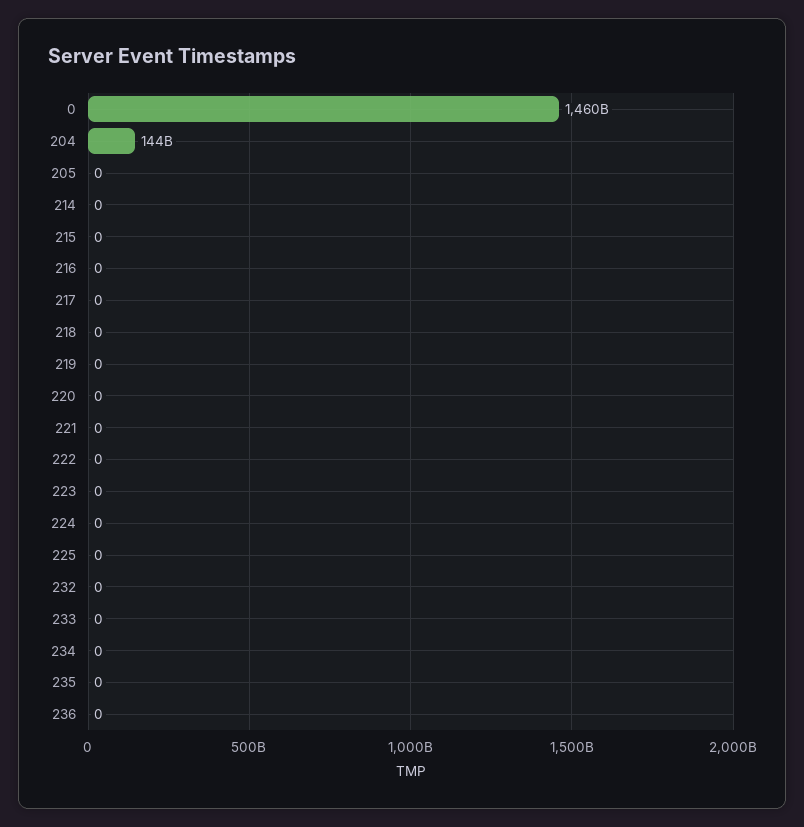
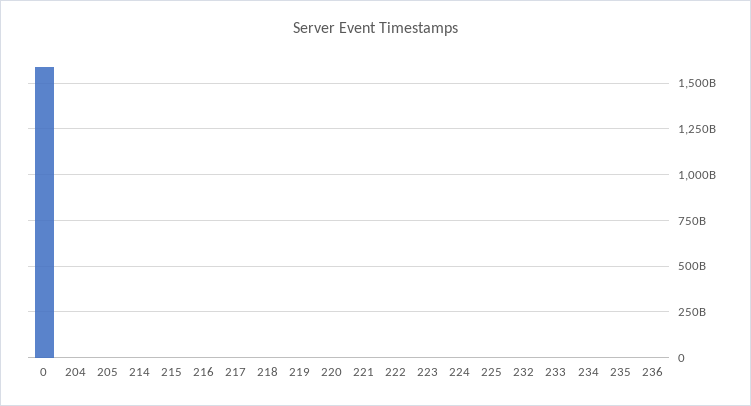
0: 1460000000000 -> 1600000000000
204: 144000000000 -> 0

